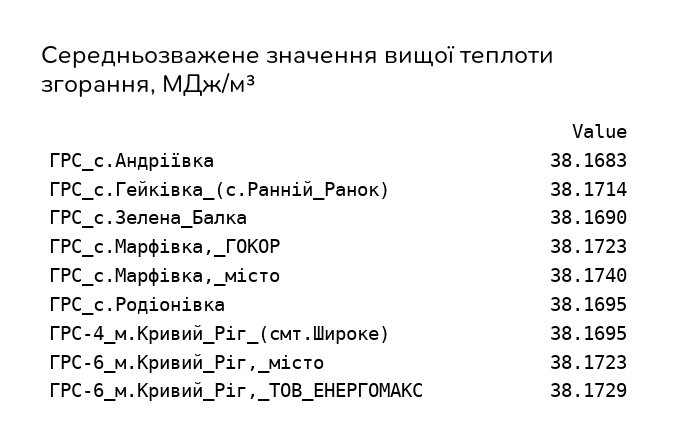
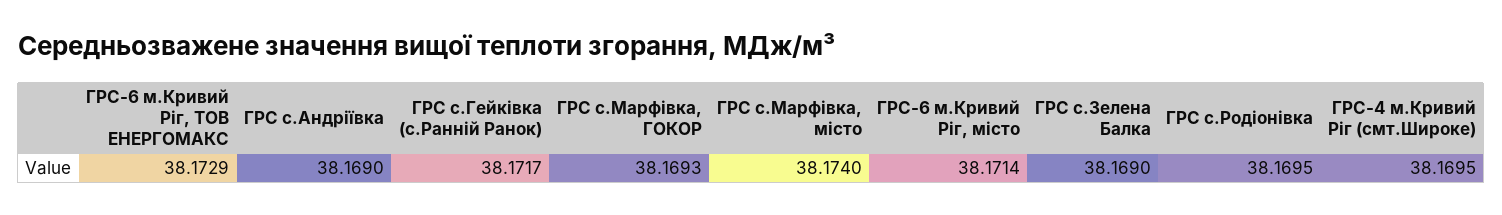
ГРС_с.Андрiївка: 38.1683 -> 38.169
ГРС_с.Гейківка_(с.Ранній_Ранок): 38.1714 -> 38.1717
ГРС_с.Марфiвка,_ГОКОР: 38.1723 -> 38.1693
ГРС-6_м.Кривий_Ріг,_місто: 38.1723 -> 38.1714

